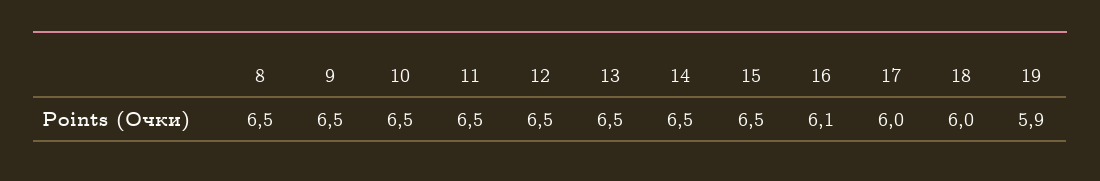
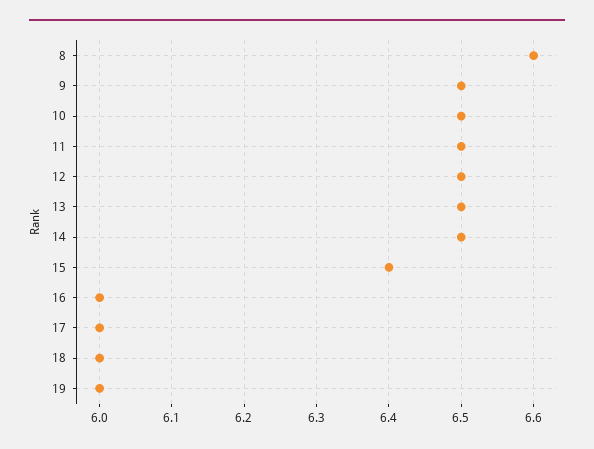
8: 6.5 -> 6.6
15: 6.5 -> 6.4
16: 6.1 -> 6
19: 5.9 -> 6

